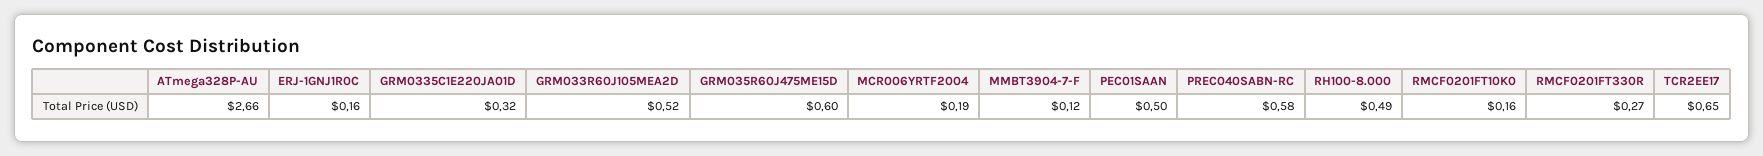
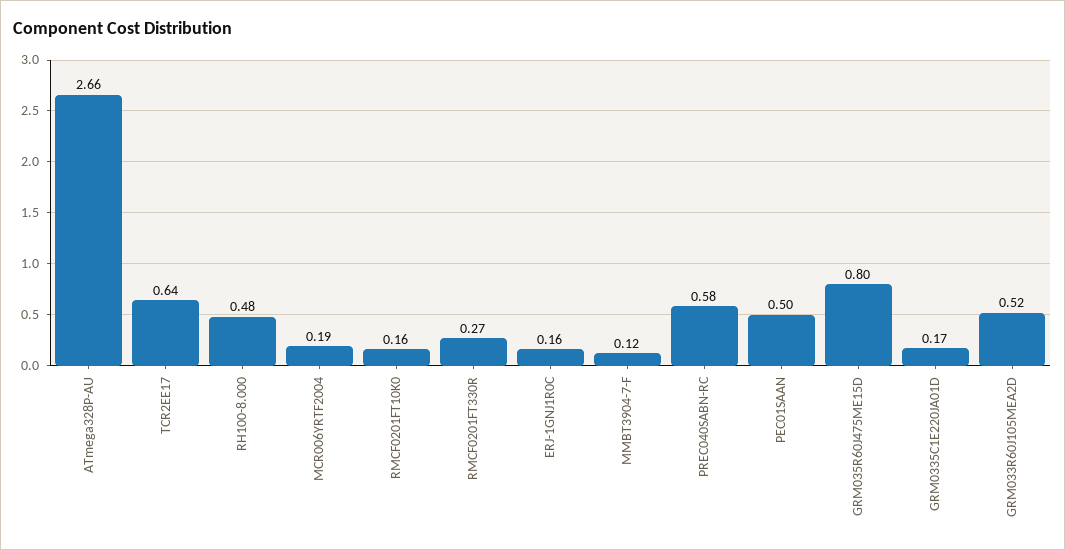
GRM0335C1E220JA01D: 0.32 -> 0.17
GRM035R60J475ME15D: 0.6 -> 0.8
RH100-8.000: 0.49 -> 0.48
TCR2EE17: 0.65 -> 0.64

